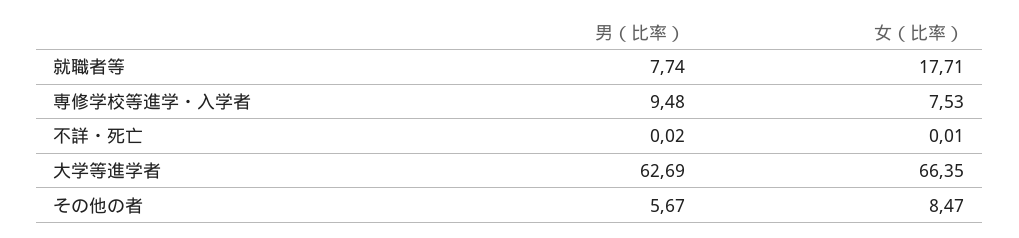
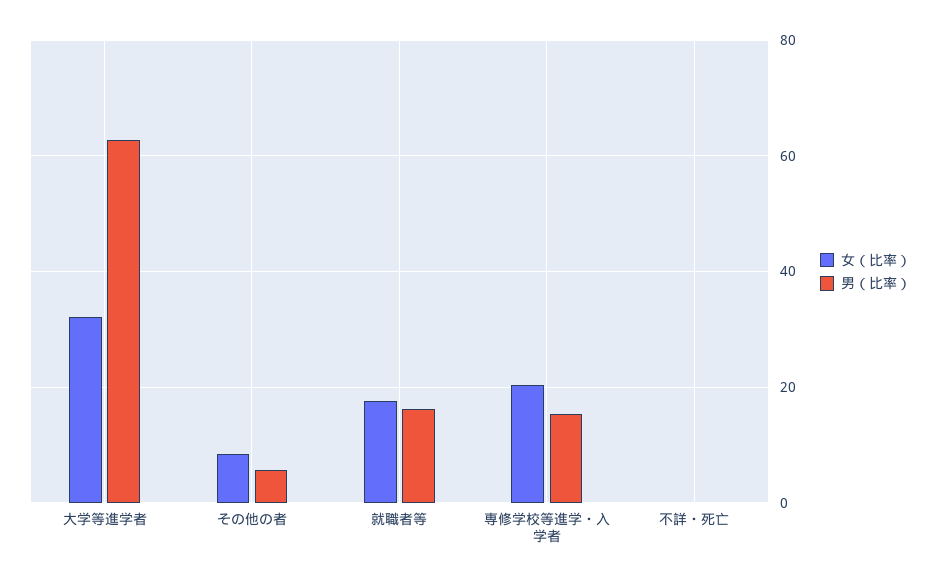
男（比率）, 就職者等: 7.74 -> 16
男（比率）, 専修学校等進学・入学者: 9.48 -> 16
女（比率）, 専修学校等進学・入学者: 7.53 -> 20
女（比率）, 大学等進学者: 66.35 -> 32

